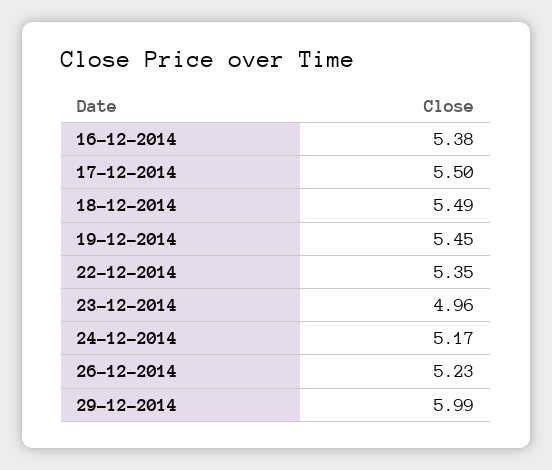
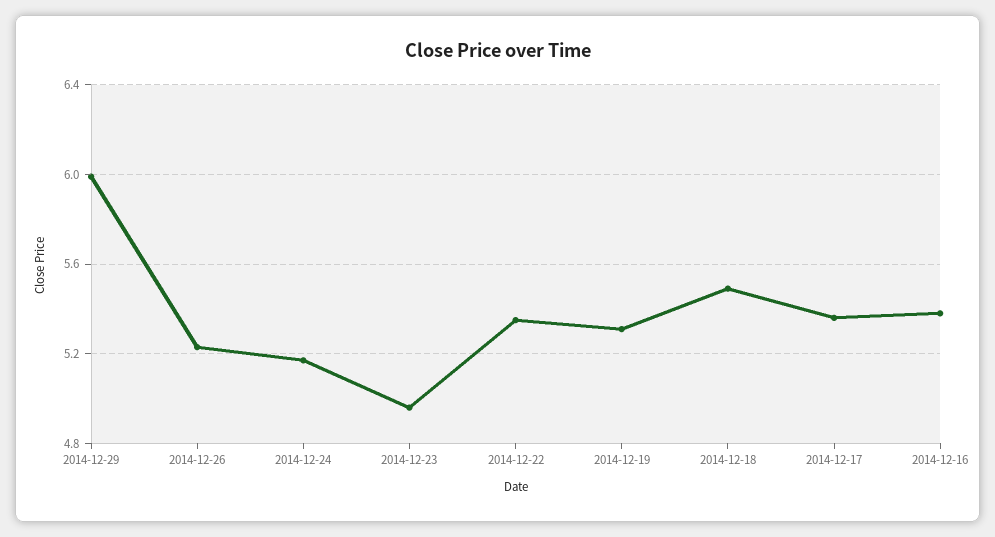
17-12-2014: 5.5 -> 5.35
19-12-2014: 5.45 -> 5.3

